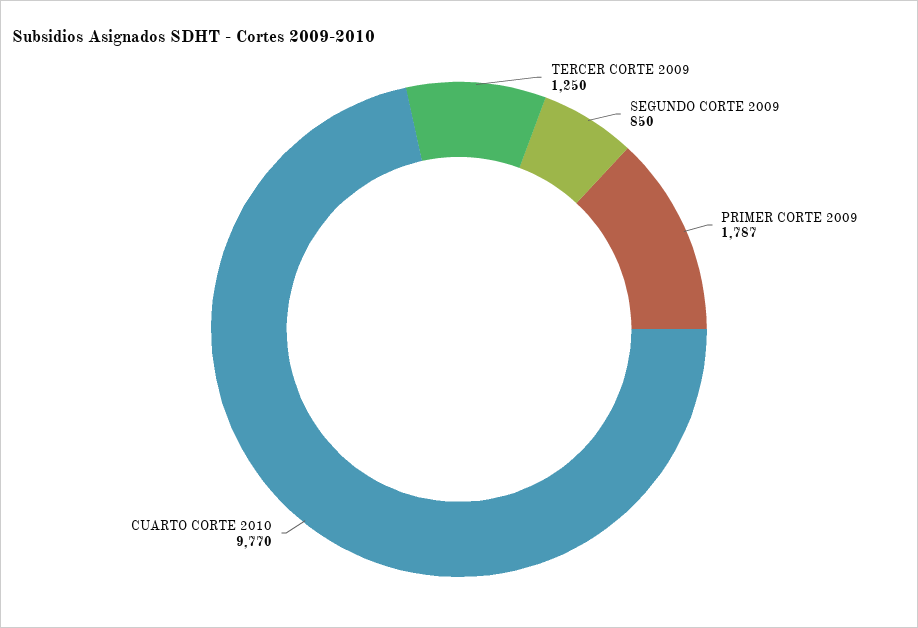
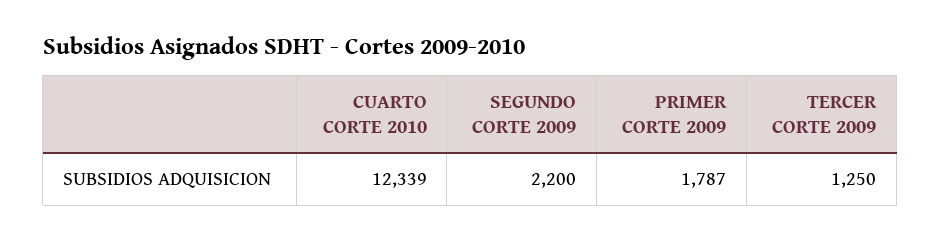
SEGUNDO CORTE 2009: 850 -> 2200
CUARTO CORTE 2010: 9770 -> 12339

